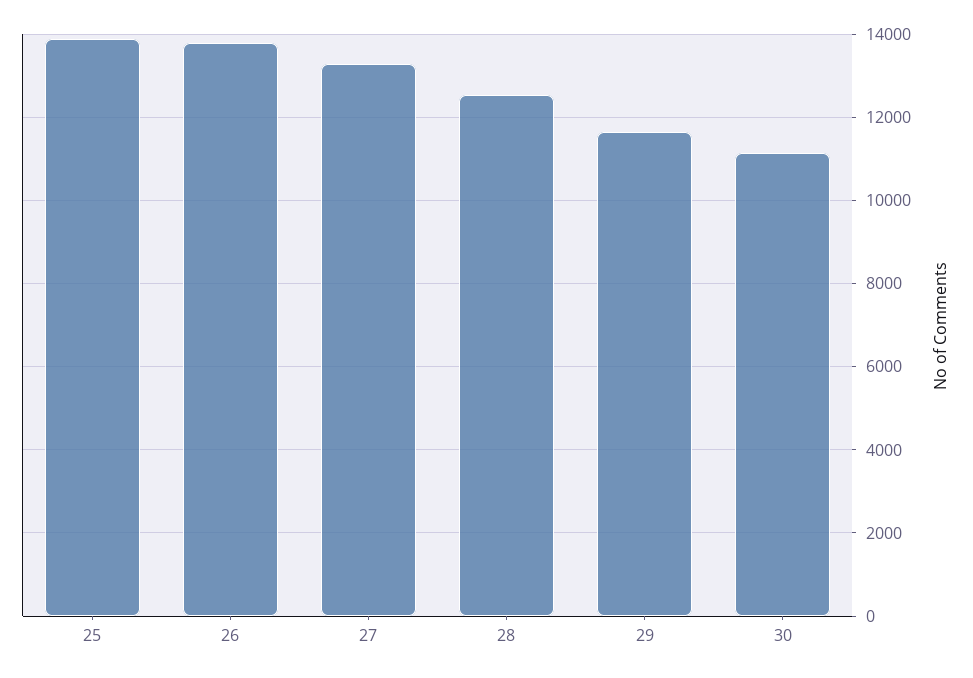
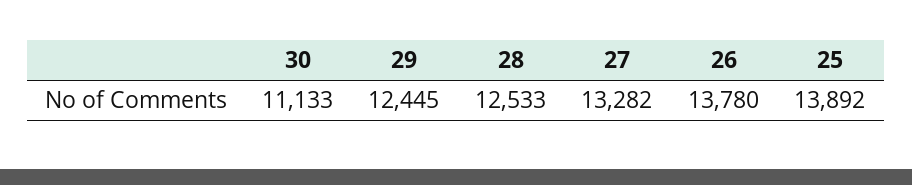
29: 11600 -> 12445

